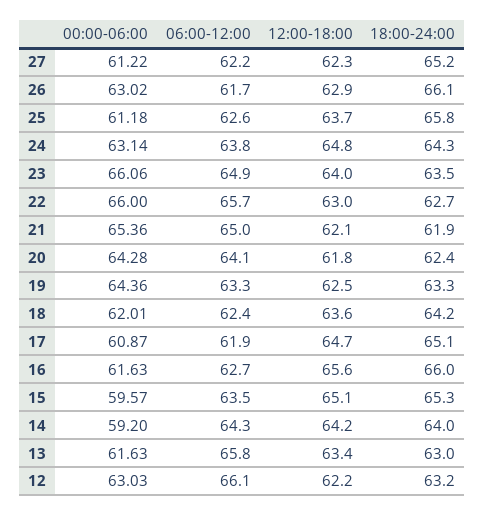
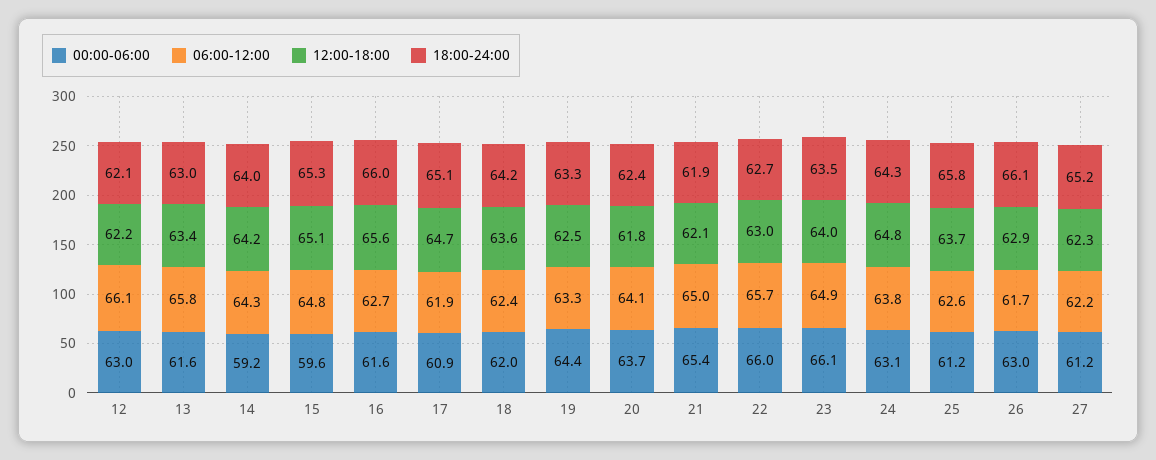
00:00-06:00, 20: 64.28 -> 63.7
06:00-12:00, 15: 63.5 -> 64.8
18:00-24:00, 12: 63.2 -> 62.1

